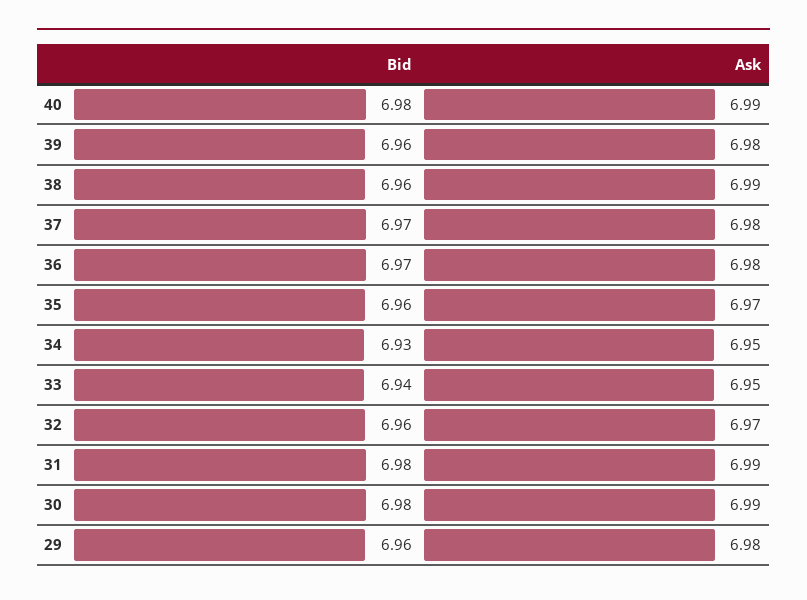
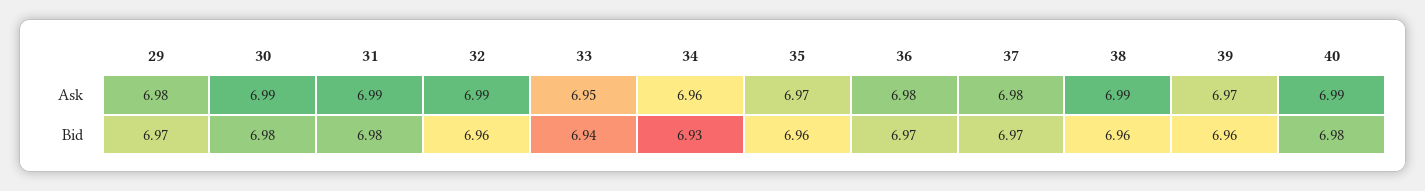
Ask, 39: 6.98 -> 6.97
Ask, 34: 6.95 -> 6.96
Ask, 32: 6.97 -> 6.99
Bid, 29: 6.96 -> 6.97

